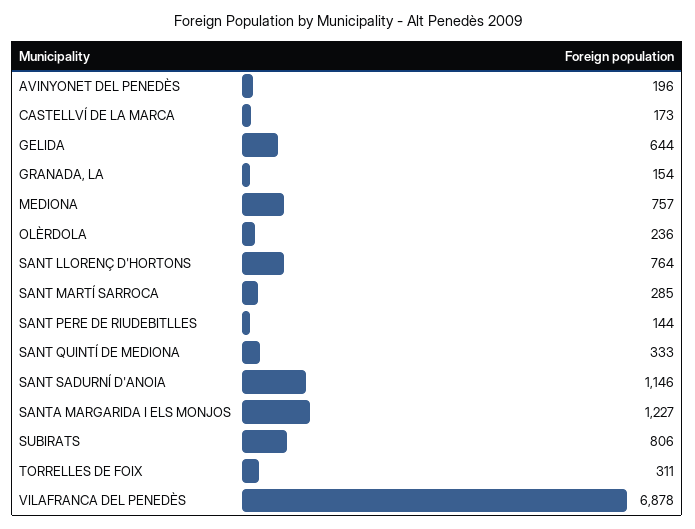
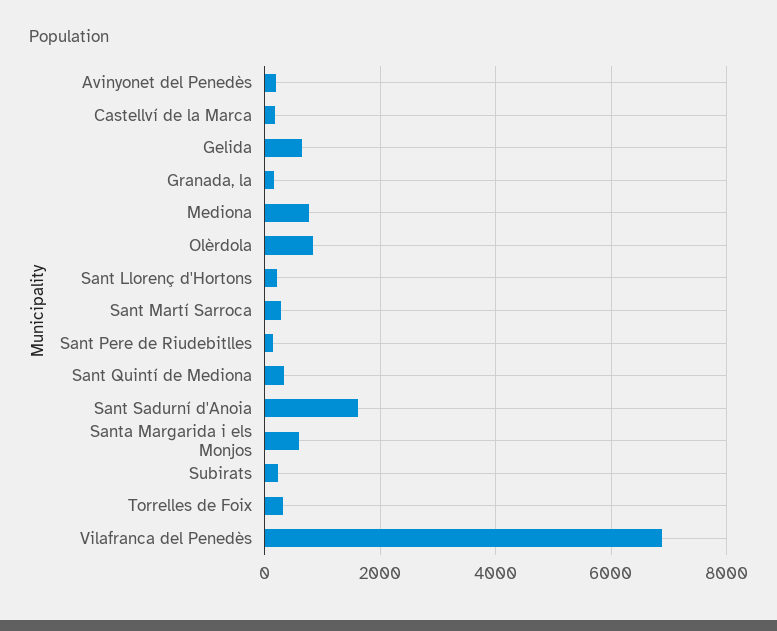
OLÈRDOLA: 236 -> 800
SANT LLORENÇ D'HORTONS: 764 -> 200
SANT SADURNÍ D'ANOIA: 1146 -> 1600
SANTA MARGARIDA I ELS MONJOS: 1227 -> 600
SUBIRATS: 806 -> 200

